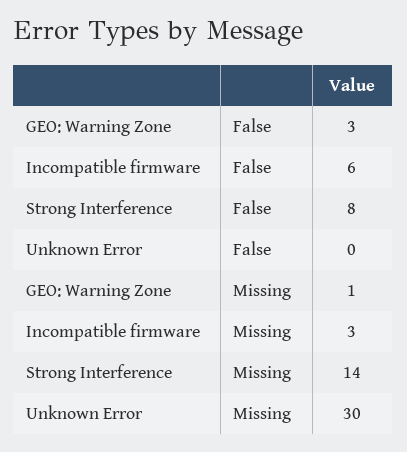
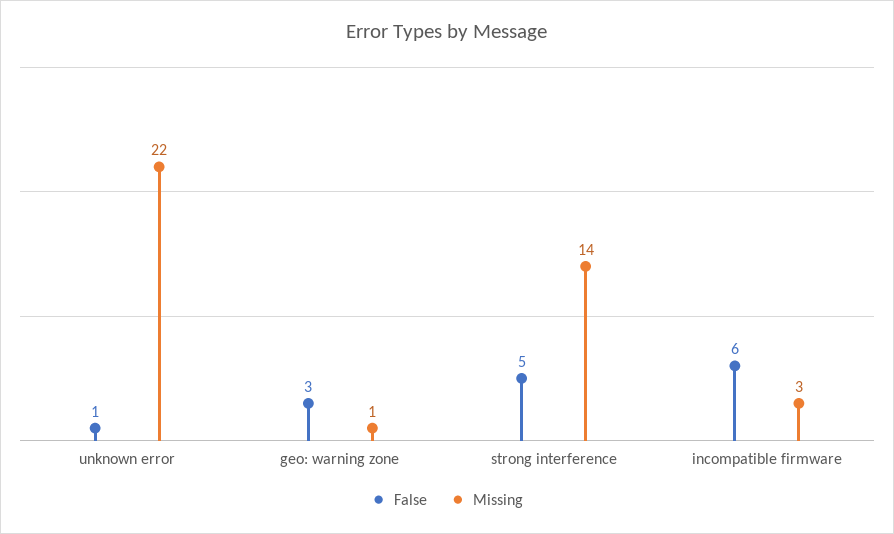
False, Strong Interference: 8 -> 5
False, Unknown Error: 0 -> 1
Missing, Unknown Error: 30 -> 22

